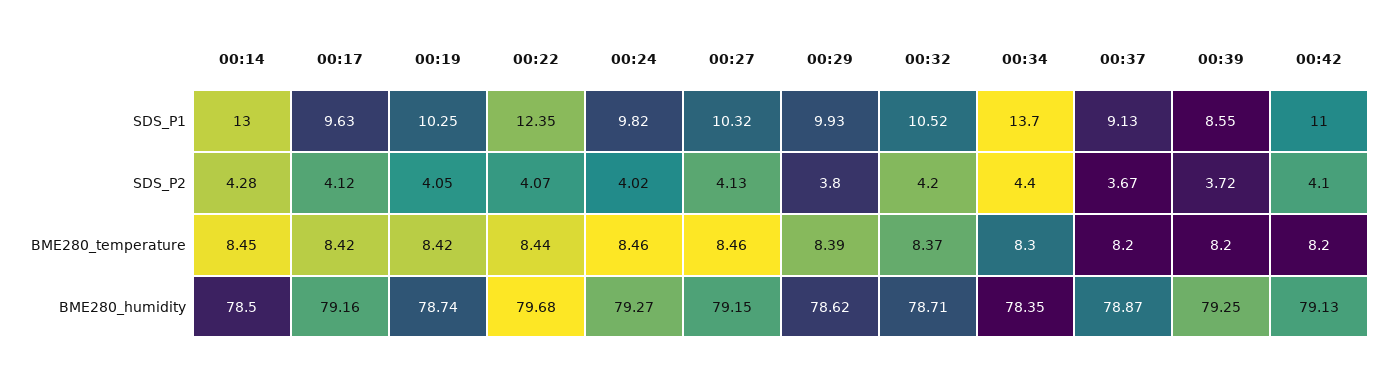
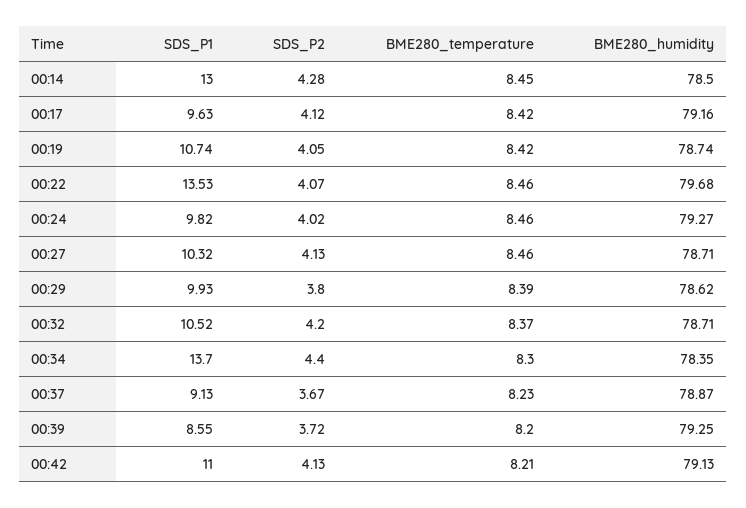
00:19, SDS_P1: 10.25 -> 10.74
00:22, SDS_P1: 12.35 -> 13.53
00:42, SDS_P2: 4.1 -> 4.13
00:22, BME280_temperature: 8.44 -> 8.46
00:37, BME280_temperature: 8.2 -> 8.23
00:42, BME280_temperature: 8.2 -> 8.21
00:27, BME280_humidity: 79.15 -> 78.71

